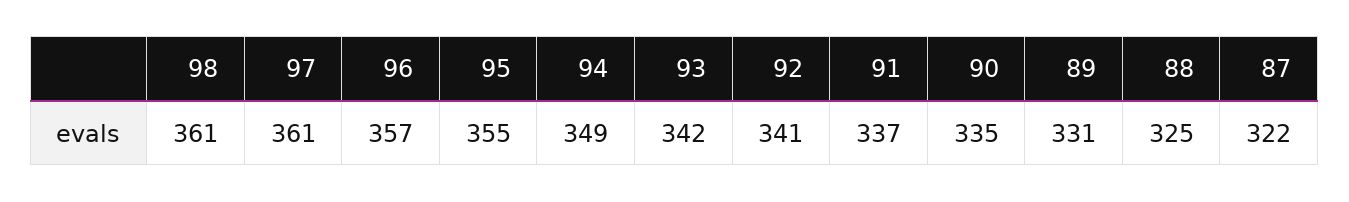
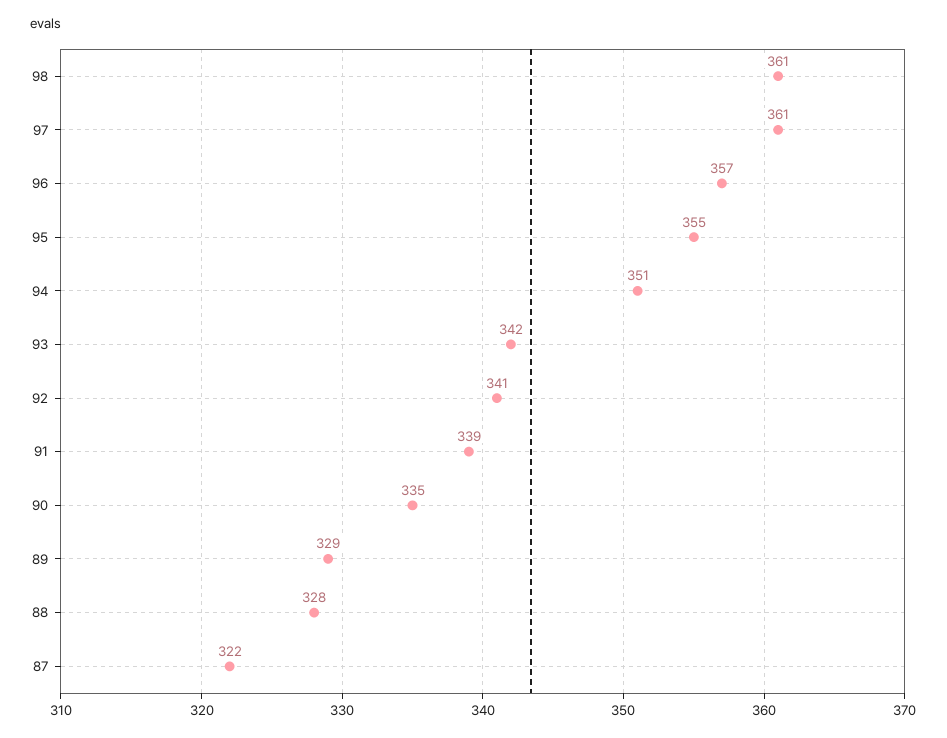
94: 349 -> 351
91: 337 -> 339
89: 331 -> 329
88: 325 -> 328

